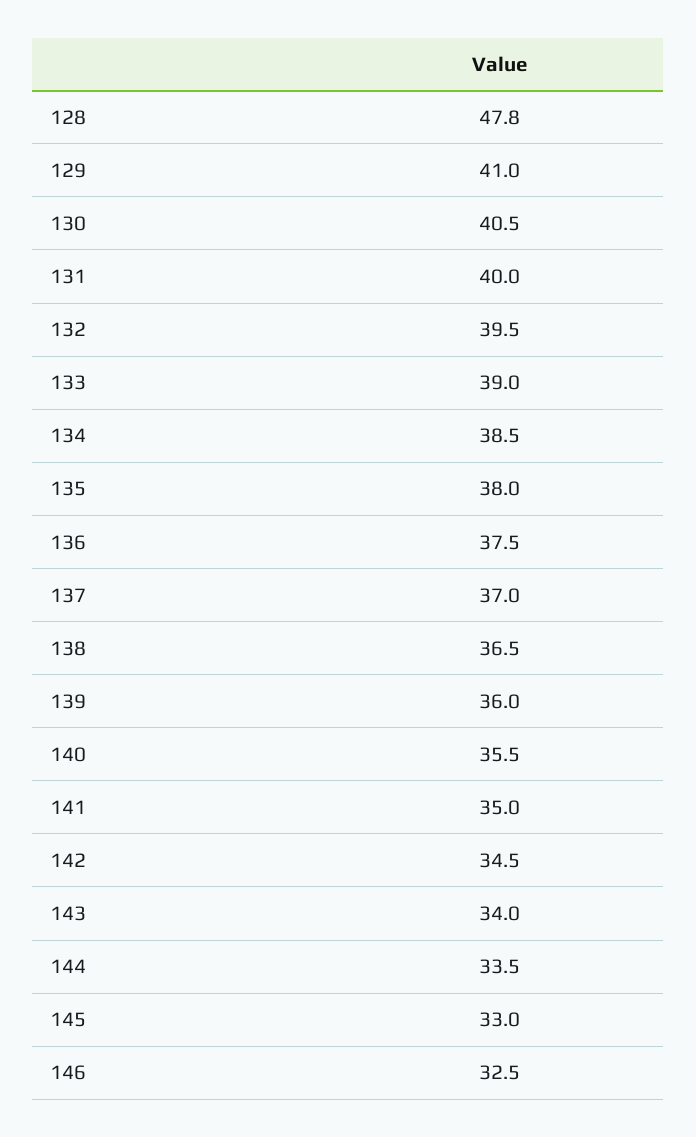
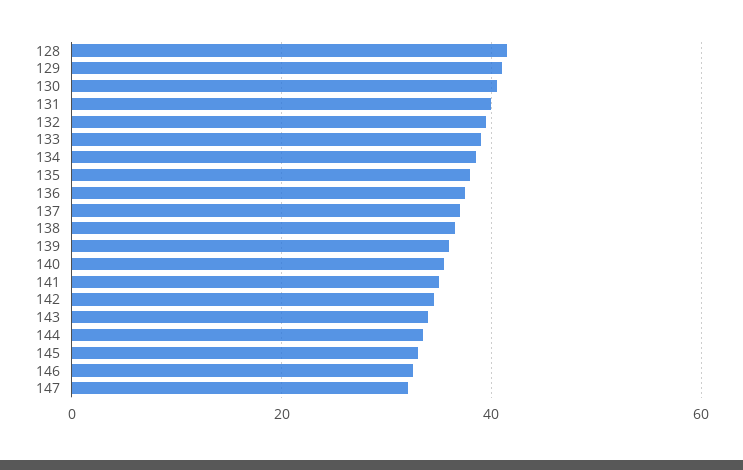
128: 47.8 -> 42
147: none -> 32

